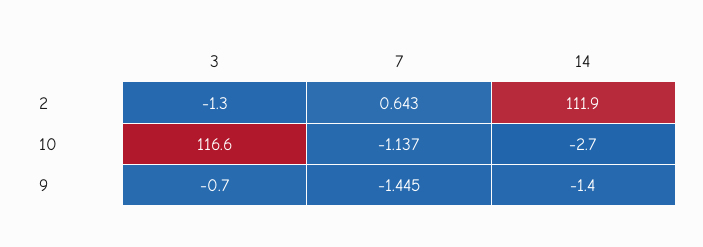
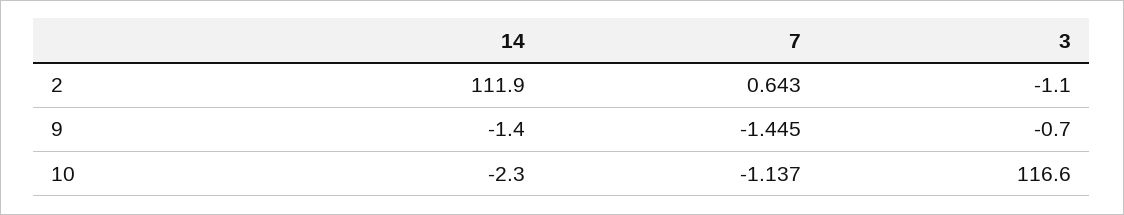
3, 2: -1.3 -> -1.1
14, 10: -2.7 -> -2.3

